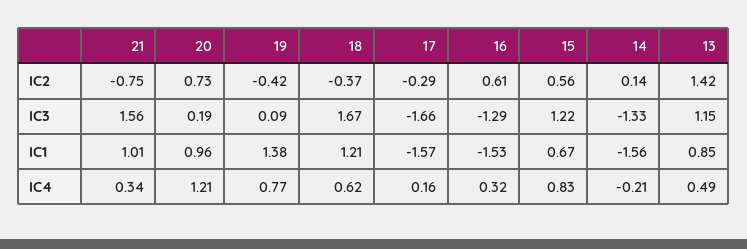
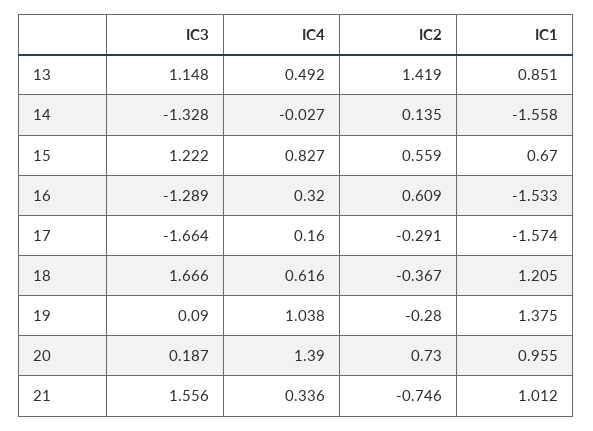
19, IC2: -0.42 -> -0.28
20, IC4: 1.21 -> 1.39
19, IC4: 0.77 -> 1.038
14, IC4: -0.21 -> -0.027

